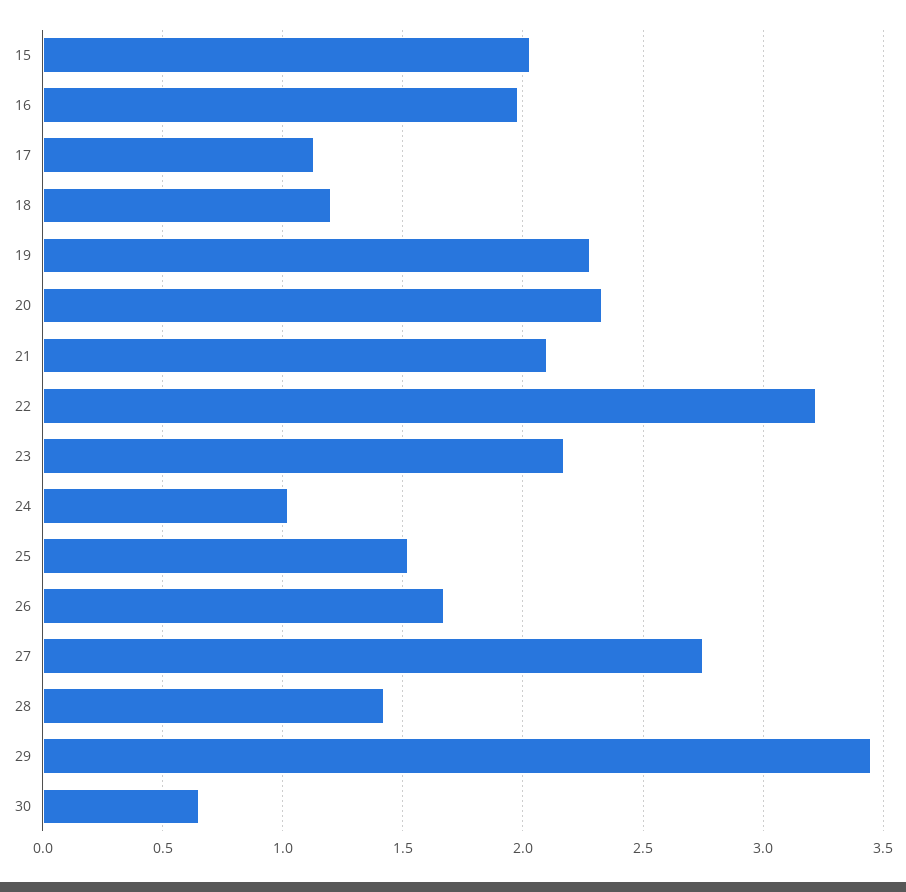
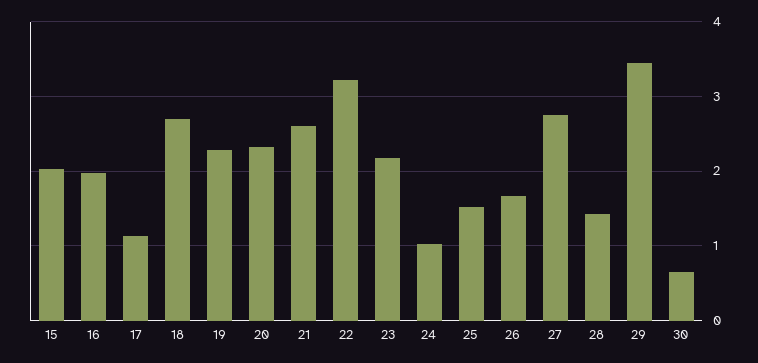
18: 1.2 -> 2.7
21: 2.1 -> 2.6

